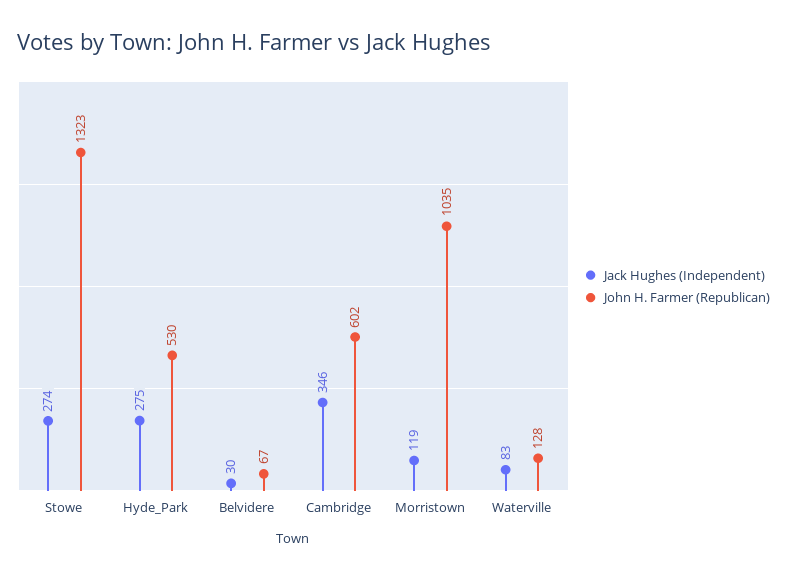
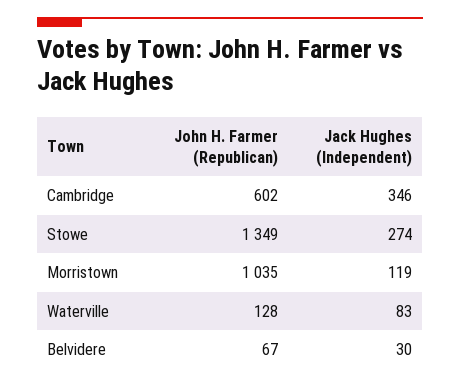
John H. Farmer (Republican), Stowe: 1323 -> 1349
Jack Hughes (Independent), Hyde_Park: 275 -> none
John H. Farmer (Republican), Hyde_Park: 530 -> none

